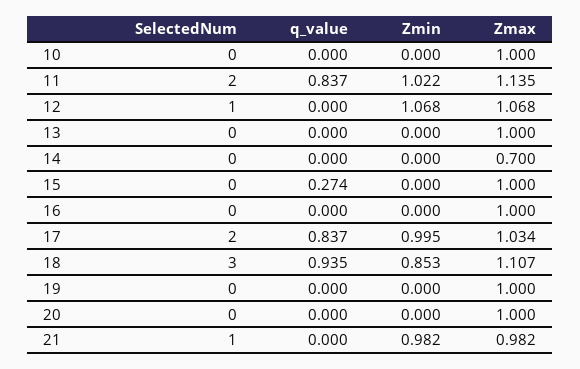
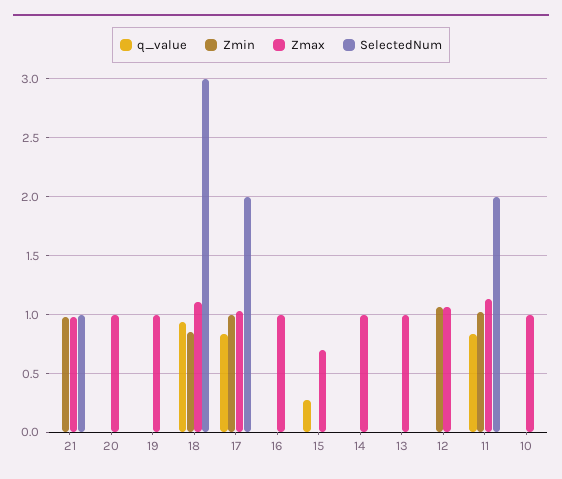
SelectedNum, 12: 1 -> 0
Zmax, 14: 0.7 -> 1
Zmax, 15: 1 -> 0.7

